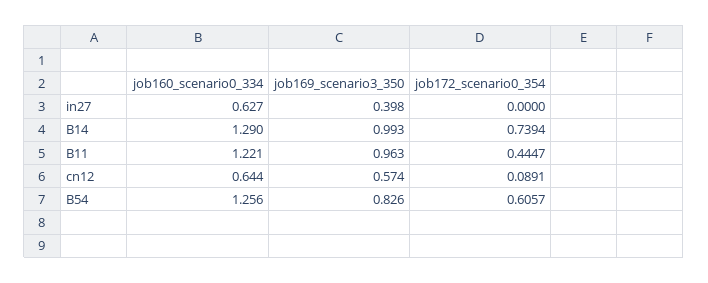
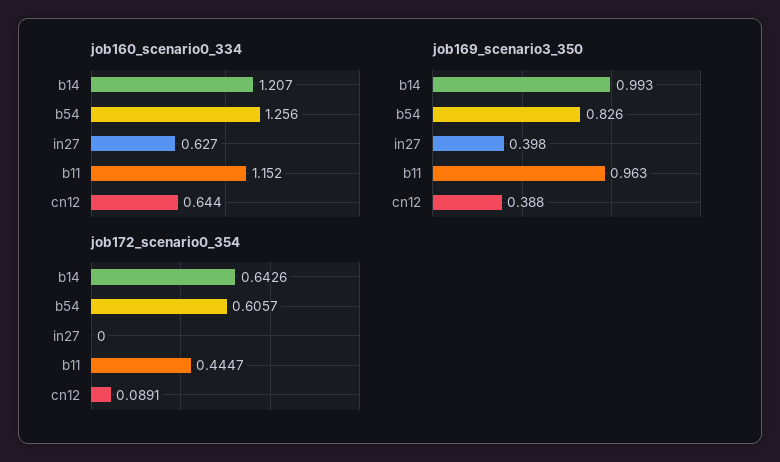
job160_scenario0_334, B14: 1.29 -> 1.207
job172_scenario0_354, B14: 0.7394 -> 0.6426
job160_scenario0_334, B11: 1.221 -> 1.152
job169_scenario3_350, cn12: 0.574 -> 0.388

